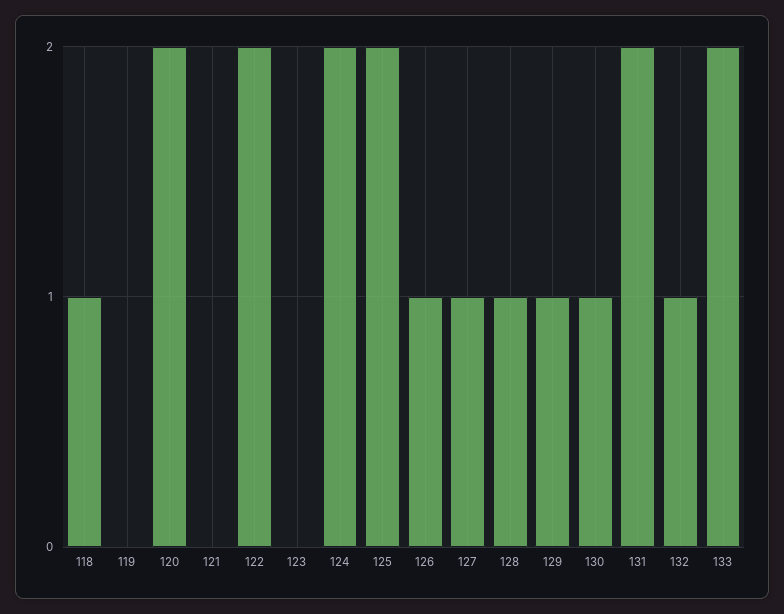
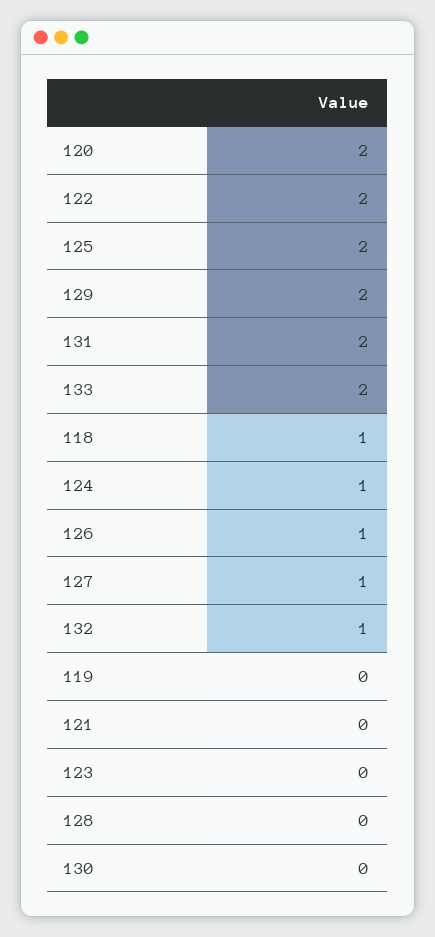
124: 2 -> 1
128: 1 -> 0
129: 1 -> 2
130: 1 -> 0

